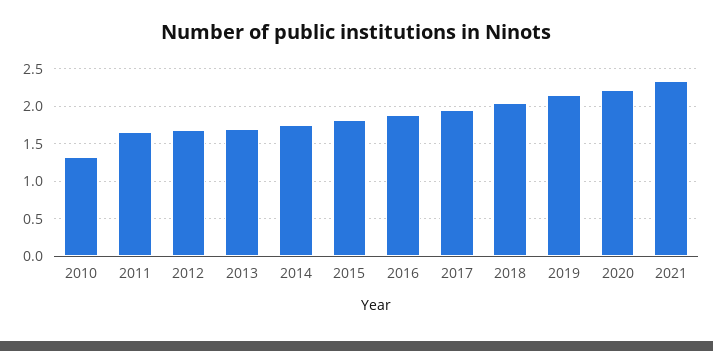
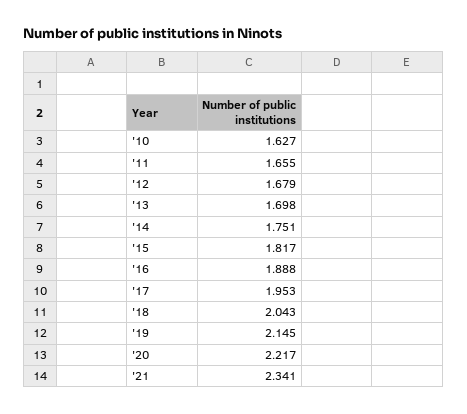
2010: 1.3 -> 1.627

